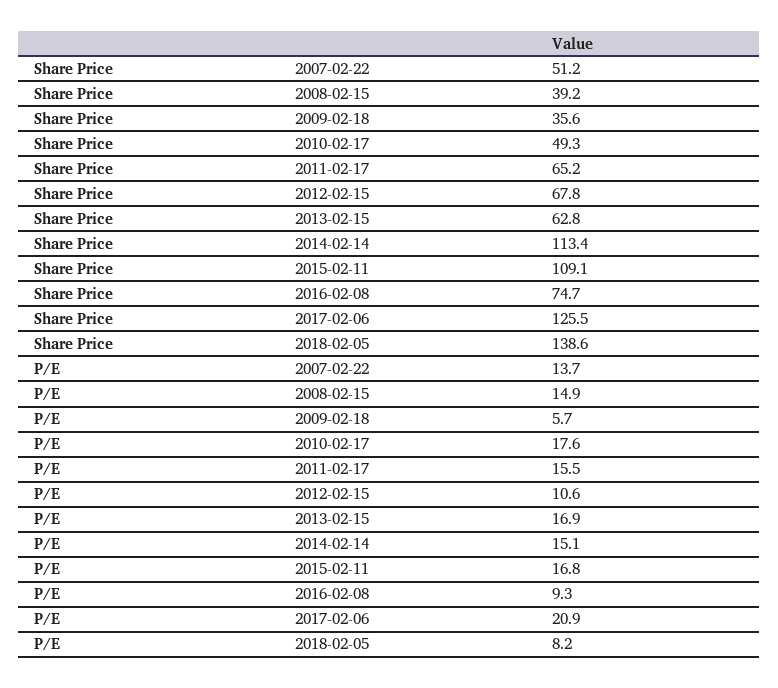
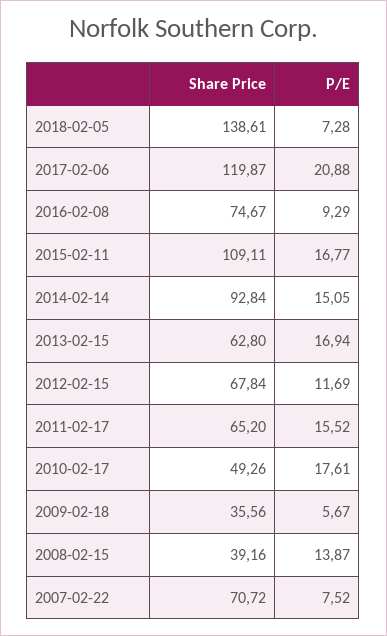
Share Price, 2007-02-22: 51.2 -> 70.72
Share Price, 2014-02-14: 113.4 -> 92.84
Share Price, 2017-02-06: 125.5 -> 119.87
P/E, 2007-02-22: 13.7 -> 7.52
P/E, 2008-02-15: 14.9 -> 13.87
P/E, 2012-02-15: 10.6 -> 11.69
P/E, 2018-02-05: 8.2 -> 7.28

